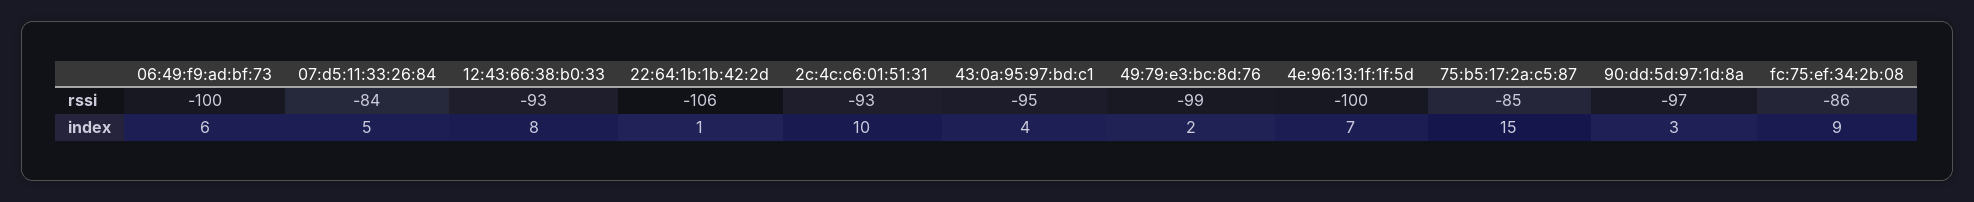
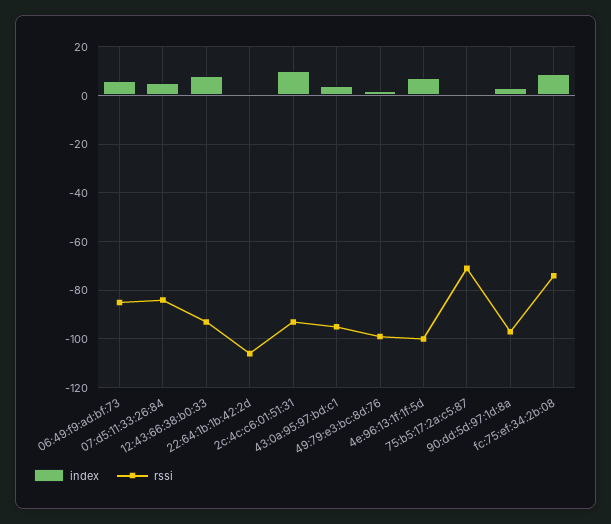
rssi, 06:49:f9:ad:bf:73: -100 -> -85
rssi, 75:b5:17:2a:c5:87: -85 -> -70
rssi, fc:75:ef:34:2b:08: -86 -> -75
index, 75:b5:17:2a:c5:87: 15 -> 0

